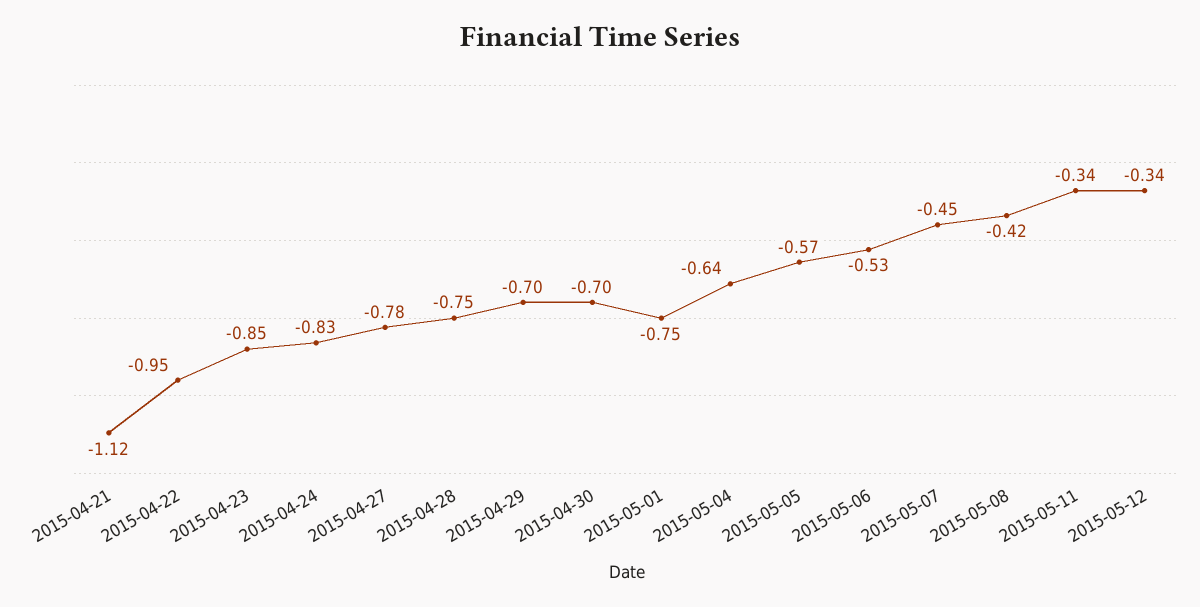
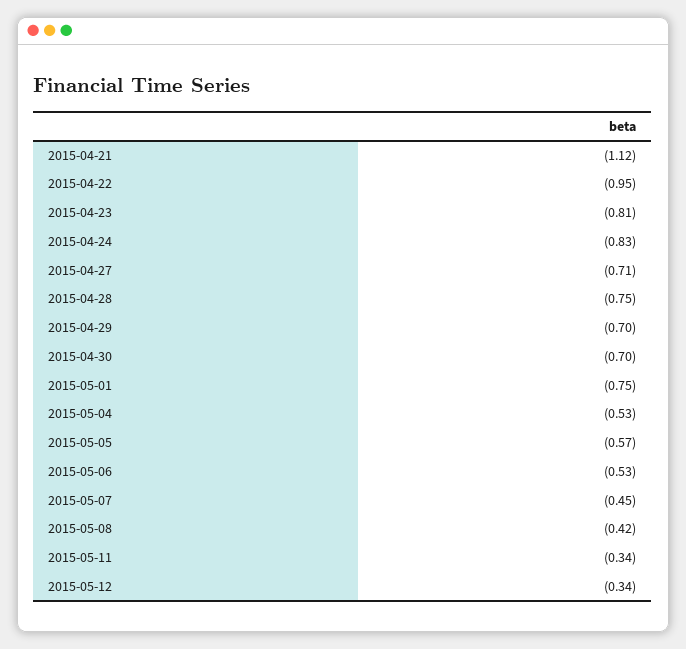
2015-04-23: -0.85 -> -0.81
2015-04-27: -0.78 -> -0.71
2015-05-04: -0.64 -> -0.53

